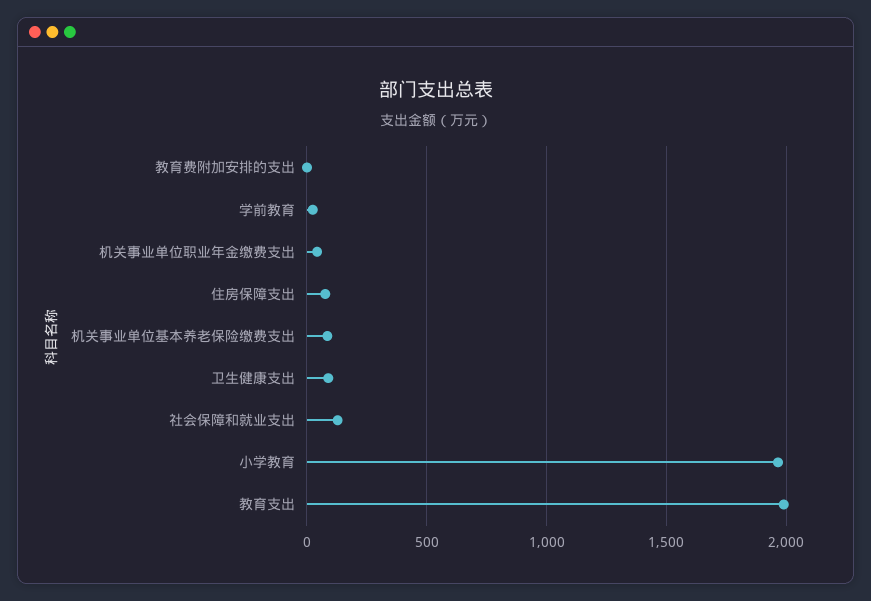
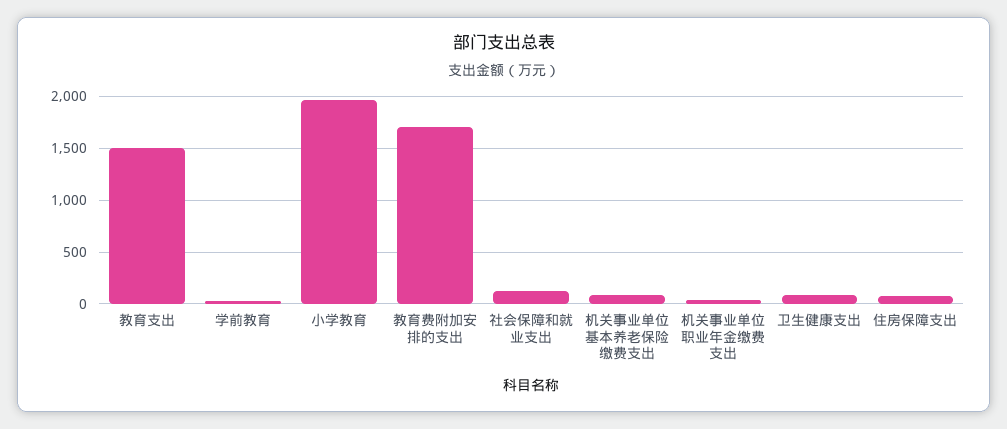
教育费附加安排的支出: 0 -> 1700
教育支出: 2000 -> 1500

